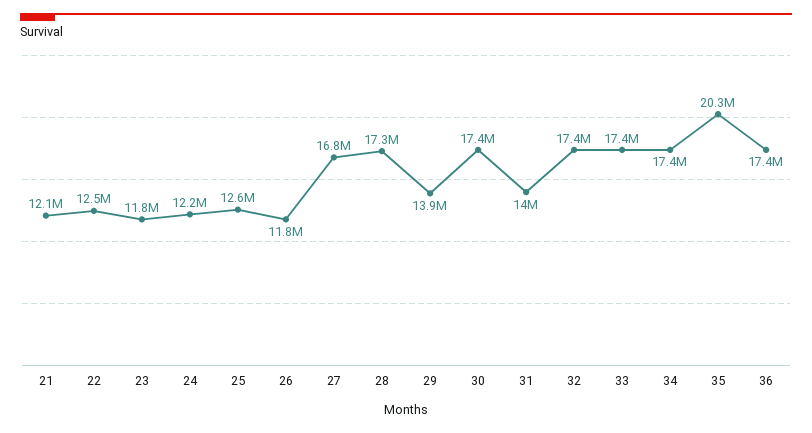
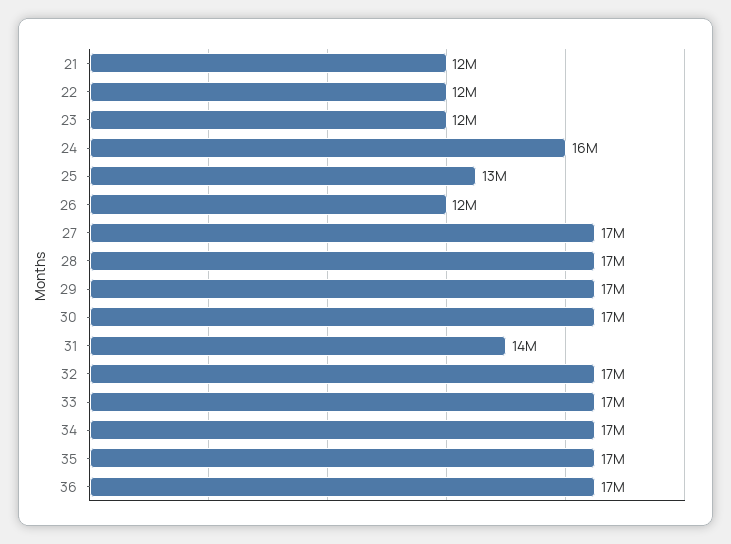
24: 12200000 -> 16000000
29: 13900000 -> 17000000
35: 20300000 -> 17000000

